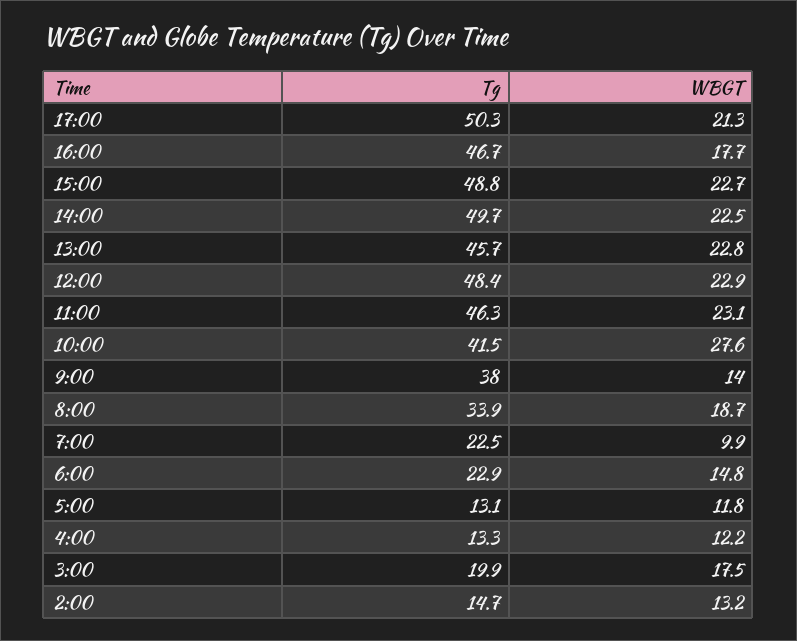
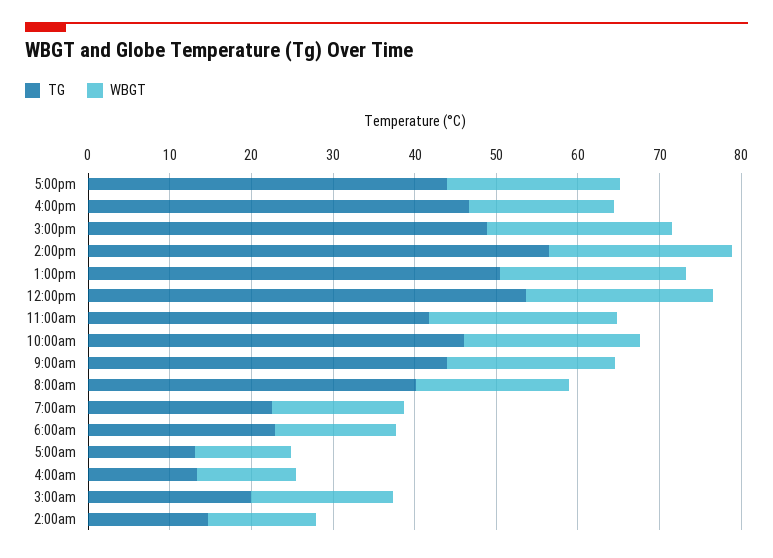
Tg, 17:00: 50.3 -> 44
Tg, 14:00: 49.7 -> 56
Tg, 13:00: 45.7 -> 50
Tg, 12:00: 48.4 -> 54
Tg, 11:00: 46.3 -> 42
Tg, 10:00: 41.5 -> 46
WBGT, 10:00: 27.6 -> 22
Tg, 9:00: 38 -> 44
WBGT, 9:00: 14 -> 20
Tg, 8:00: 33.9 -> 40
WBGT, 7:00: 9.9 -> 16

